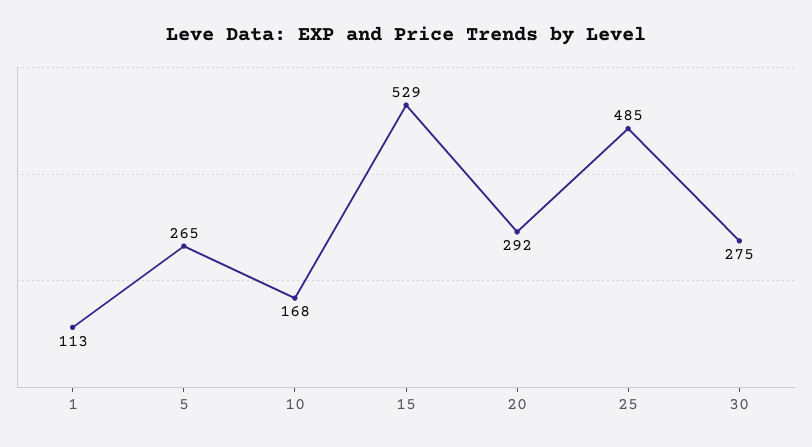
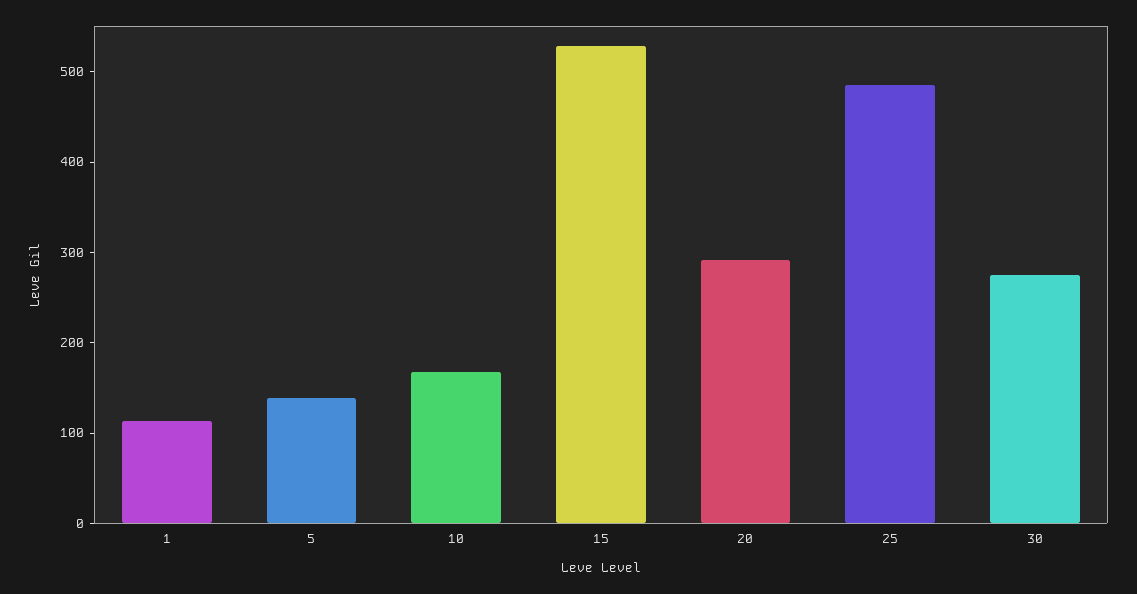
5: 265 -> 140

